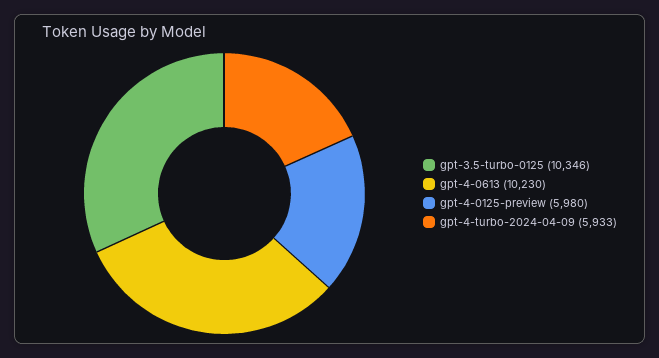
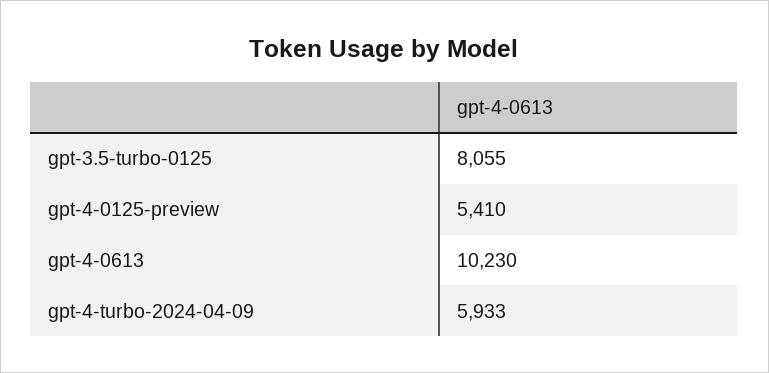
gpt-3.5-turbo-0125: 10346 -> 8055
gpt-4-0125-preview: 5980 -> 5410

